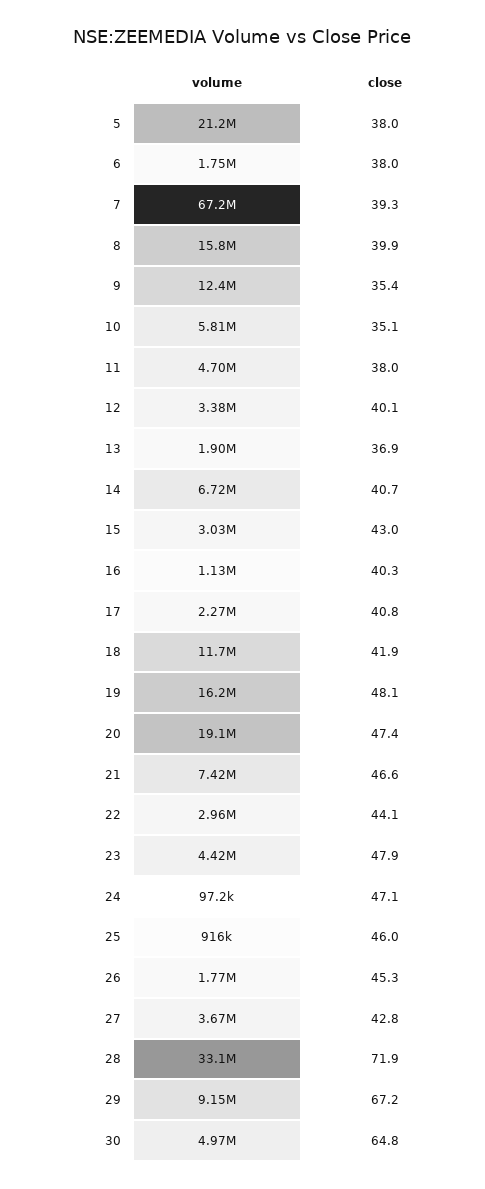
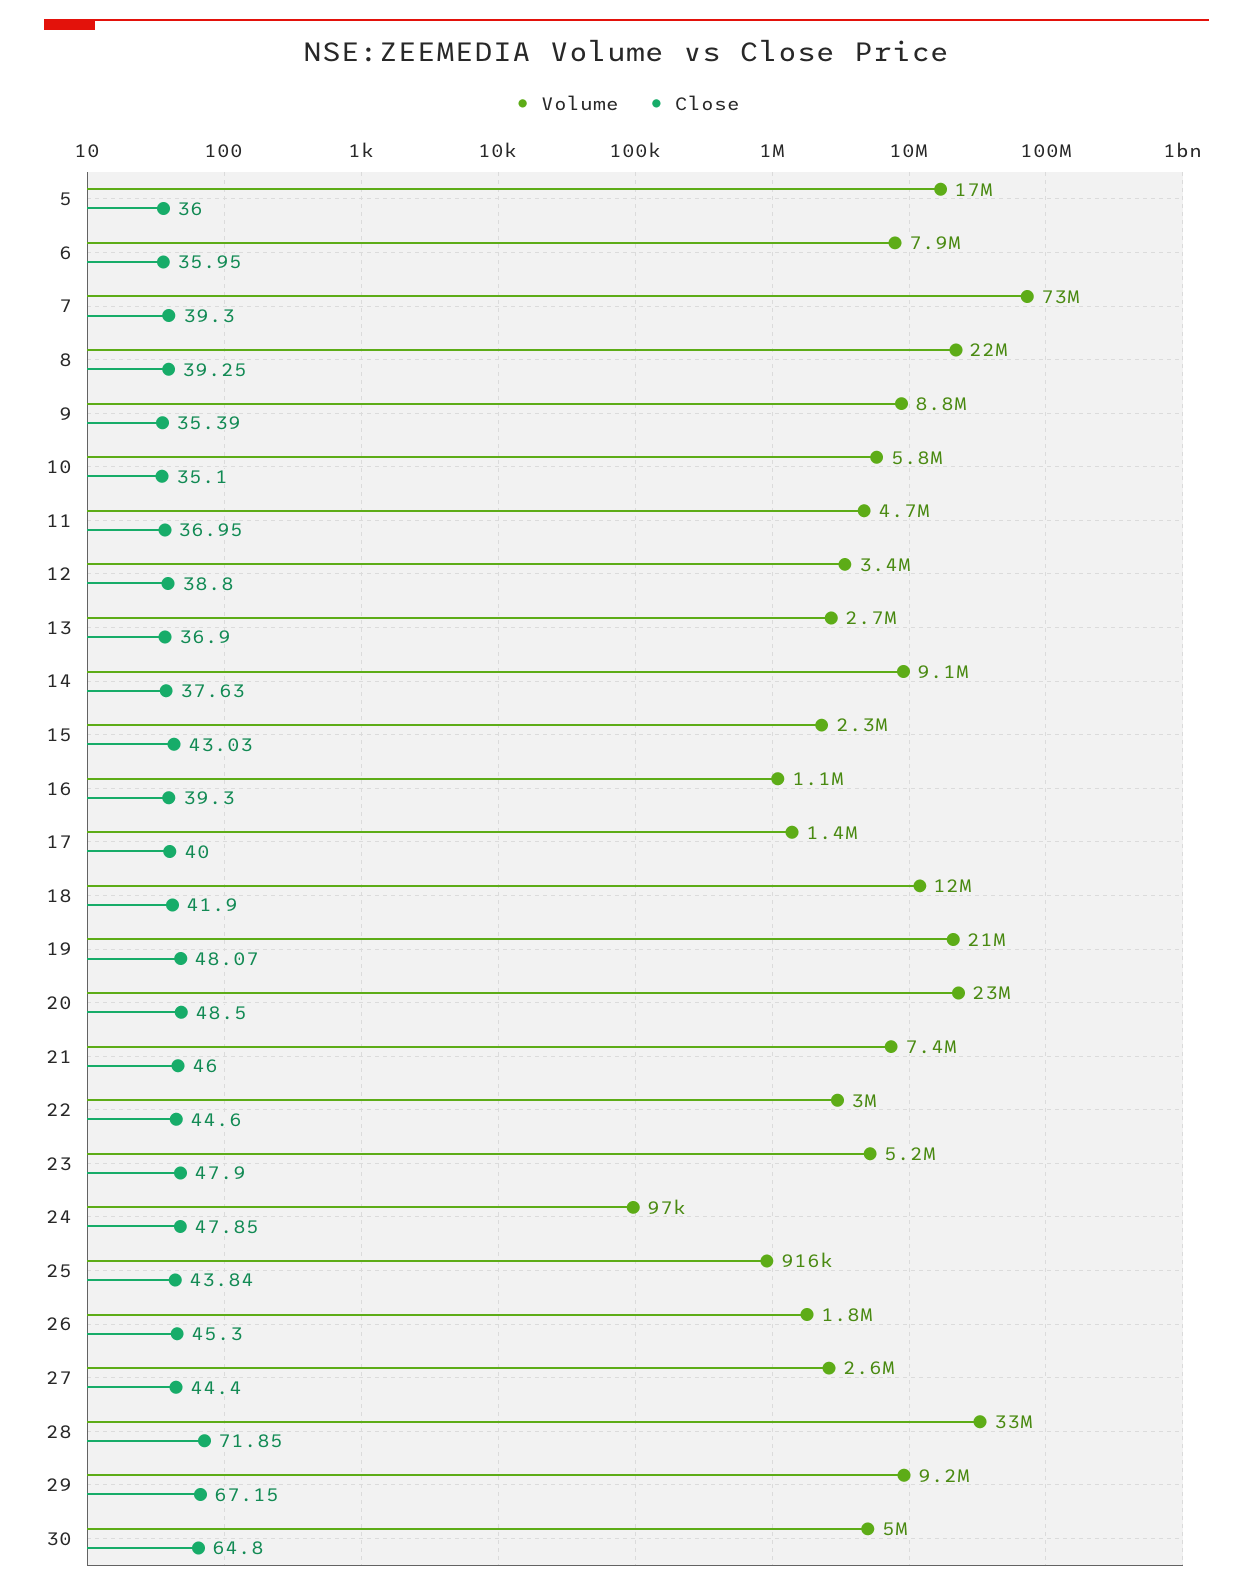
volume, 5: 21200000 -> 17000000
close, 5: 38 -> 36
volume, 6: 1750000 -> 7900000
close, 6: 38 -> 35.95
volume, 7: 67200000 -> 73000000
volume, 8: 15800000 -> 22000000
close, 8: 39.9 -> 39.25
volume, 9: 12400000 -> 8800000
close, 11: 38 -> 36.95
close, 12: 40.1 -> 38.8
volume, 13: 1900000 -> 2700000
volume, 14: 6720000 -> 9100000
close, 14: 40.7 -> 37.63
volume, 15: 3030000 -> 2300000
close, 16: 40.3 -> 39.3
volume, 17: 2270000 -> 1400000
close, 17: 40.8 -> 40
volume, 19: 16200000 -> 21000000
volume, 20: 19100000 -> 23000000
close, 20: 47.4 -> 48.5
close, 21: 46.6 -> 46
close, 22: 44.1 -> 44.6
volume, 23: 4420000 -> 5200000
close, 24: 47.1 -> 47.85
close, 25: 46 -> 43.84
volume, 27: 3670000 -> 2600000
close, 27: 42.8 -> 44.4

